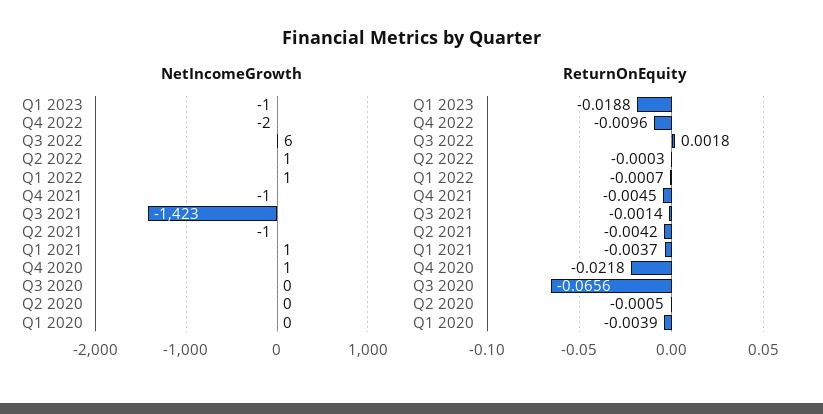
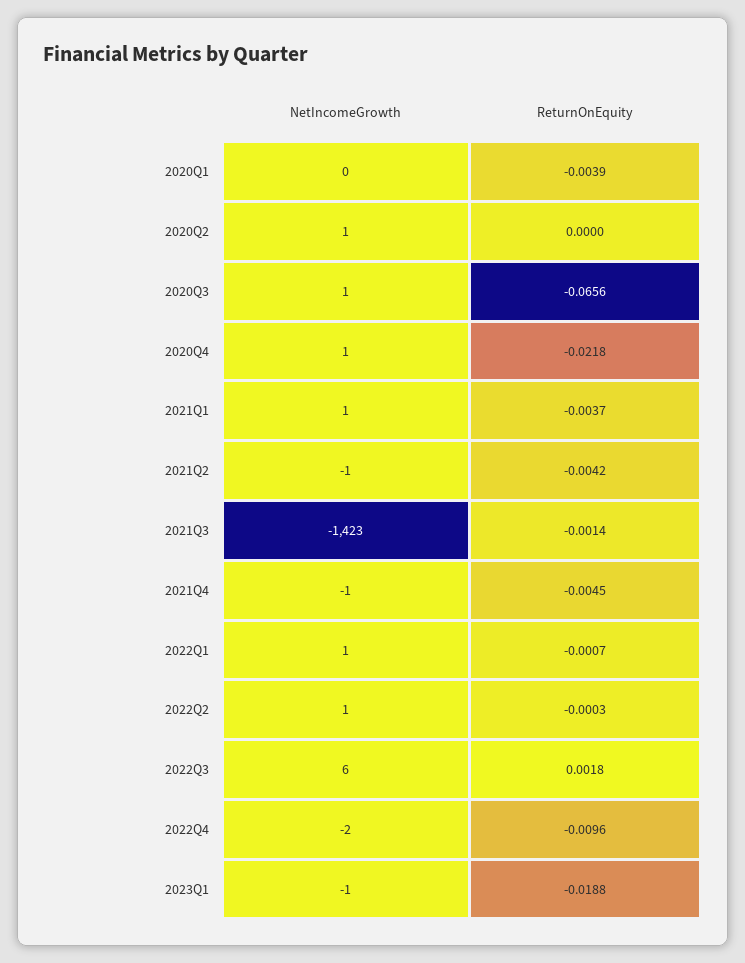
NetIncomeGrowth, Q3 2020: 0 -> 1
NetIncomeGrowth, Q2 2020: 0 -> 1
ReturnOnEquity, Q2 2020: -0.0005 -> 0

